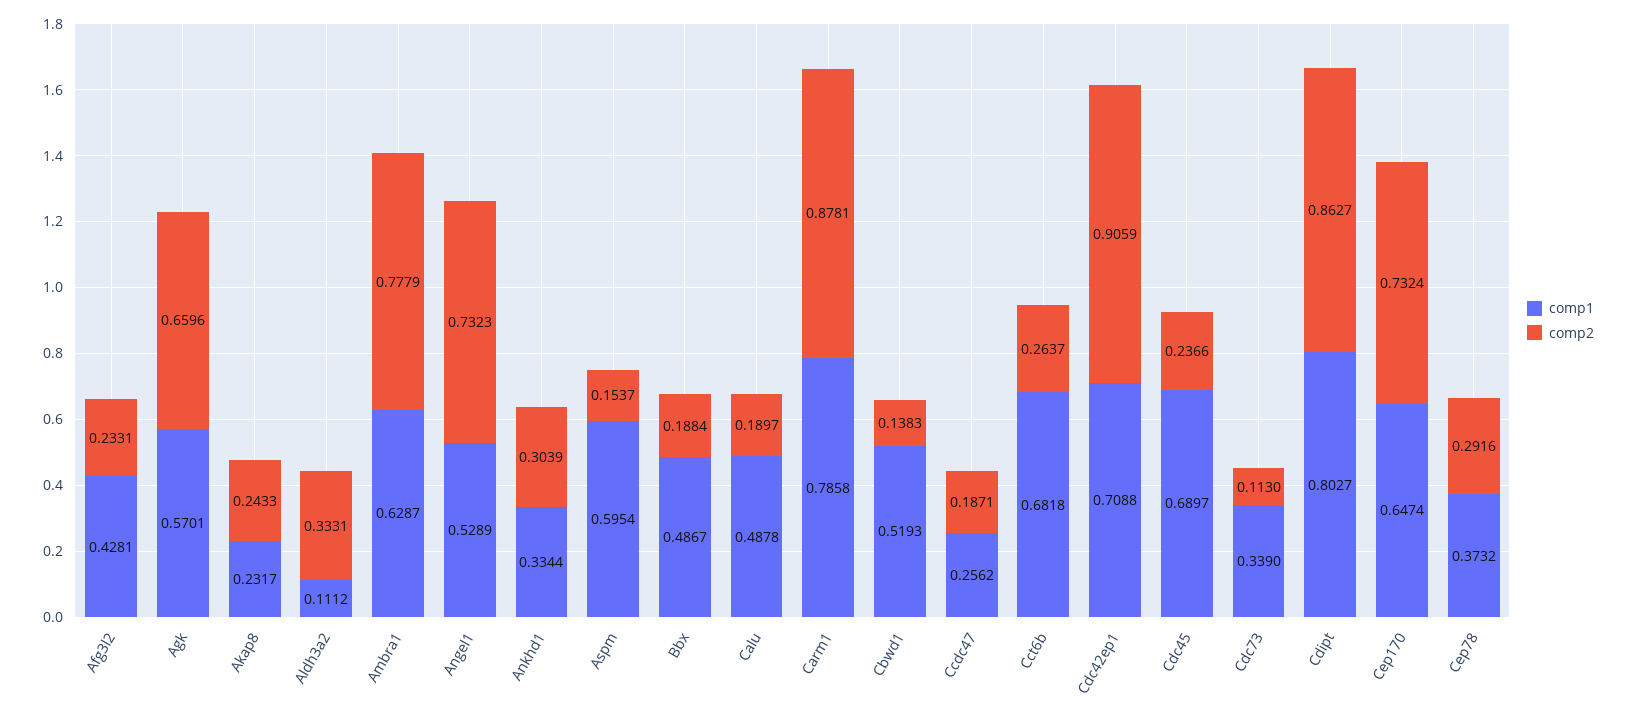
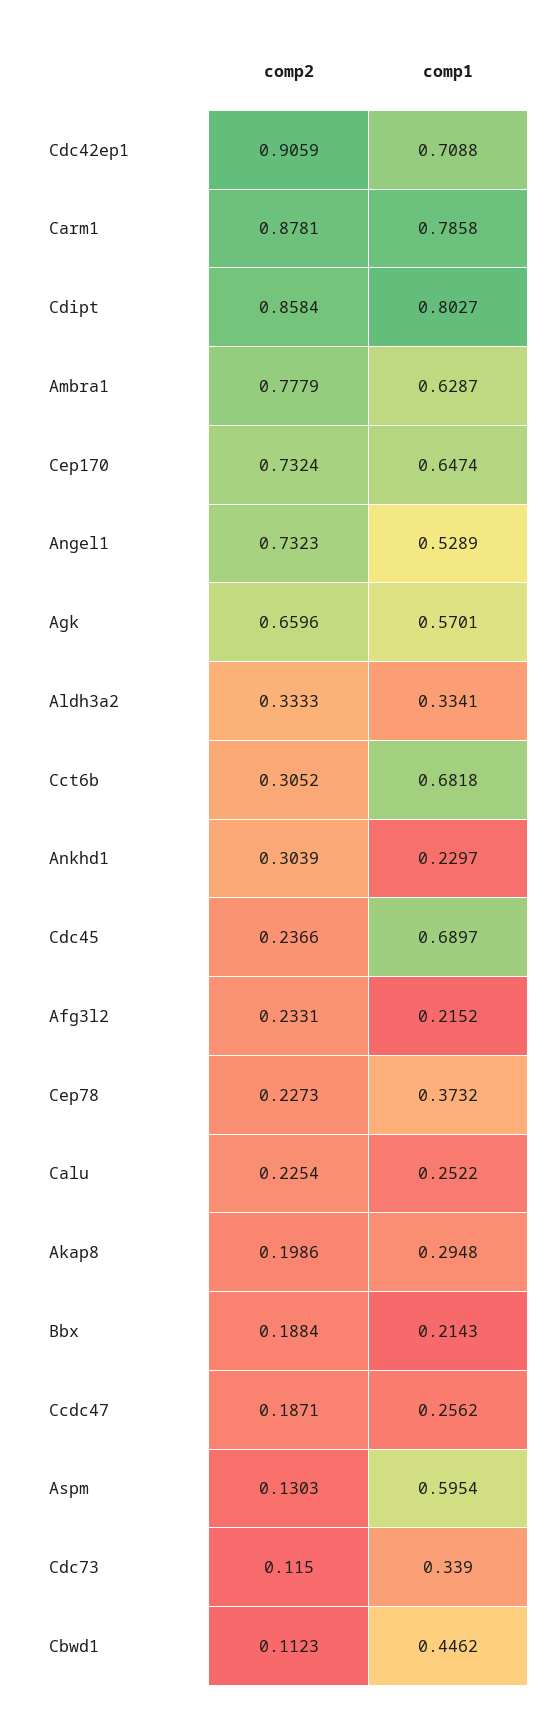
comp1, Afg3l2: 0.4281 -> 0.2152
comp1, Akap8: 0.2317 -> 0.2948
comp2, Akap8: 0.2433 -> 0.1986
comp1, Aldh3a2: 0.1112 -> 0.3341
comp2, Aldh3a2: 0.3331 -> 0.3333
comp1, Ankhd1: 0.3344 -> 0.2297
comp2, Aspm: 0.1537 -> 0.1303
comp1, Bbx: 0.4867 -> 0.2143
comp1, Calu: 0.4878 -> 0.2522
comp2, Calu: 0.1897 -> 0.2254
comp1, Cbwd1: 0.5193 -> 0.4462
comp2, Cbwd1: 0.1383 -> 0.1123
comp2, Cct6b: 0.2637 -> 0.3052
comp2, Cdc73: 0.113 -> 0.115
comp2, Cdipt: 0.8627 -> 0.8584
comp2, Cep78: 0.2916 -> 0.2273

